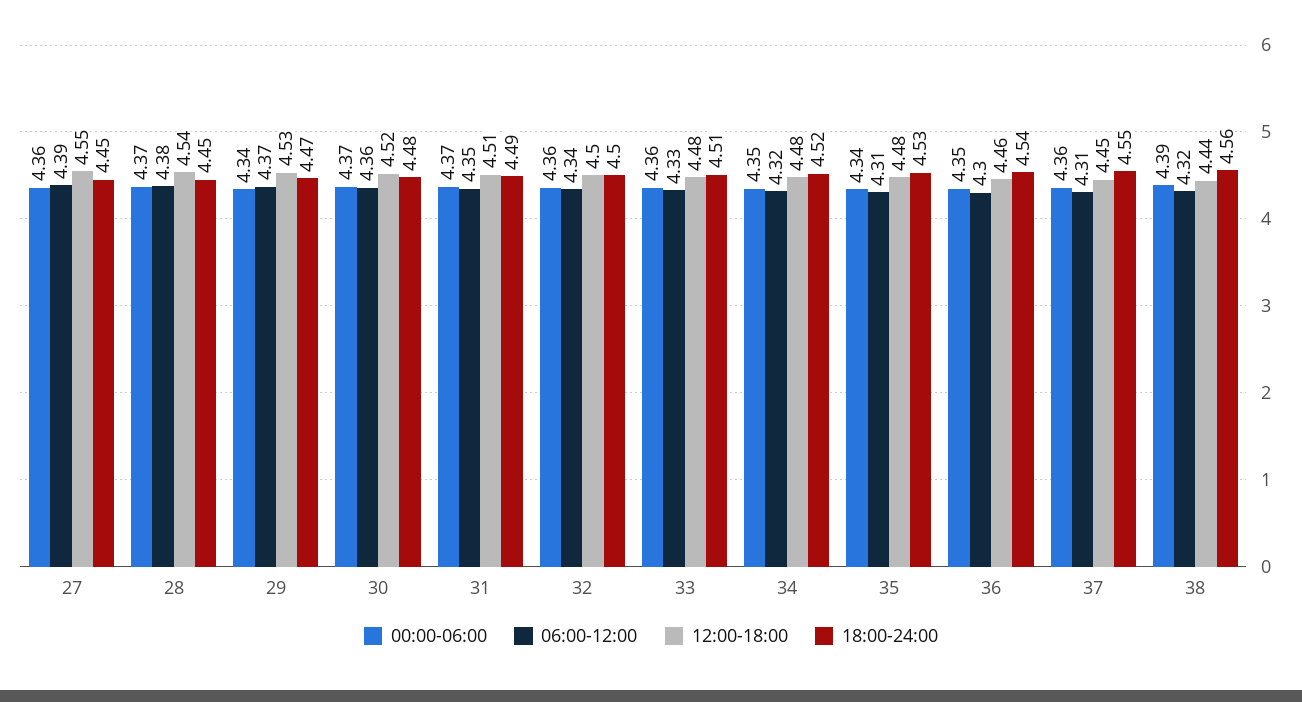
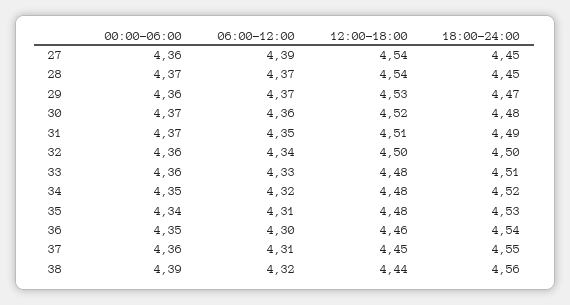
12:00-18:00, 27: 4.55 -> 4.54
06:00-12:00, 28: 4.38 -> 4.37
00:00-06:00, 29: 4.34 -> 4.36

